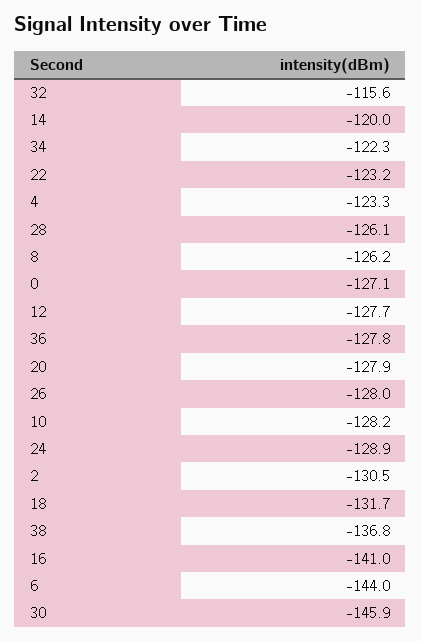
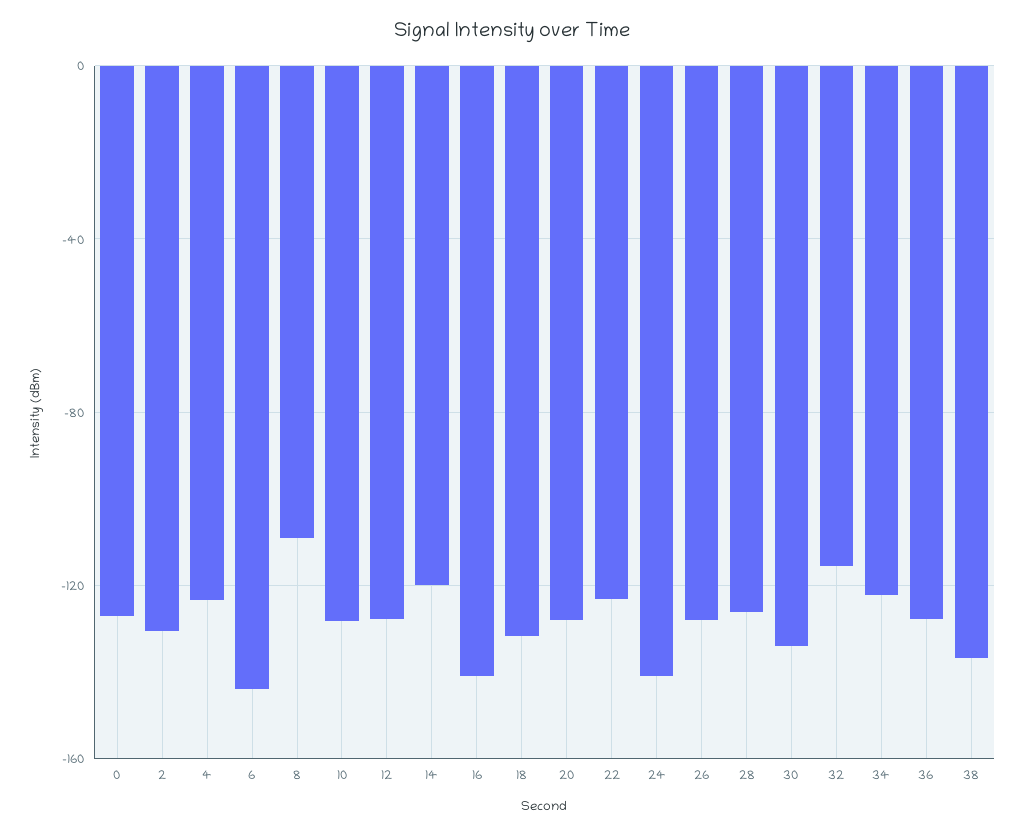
8: -126.2 -> -110
24: -128.9 -> -140
30: -145.9 -> -135

